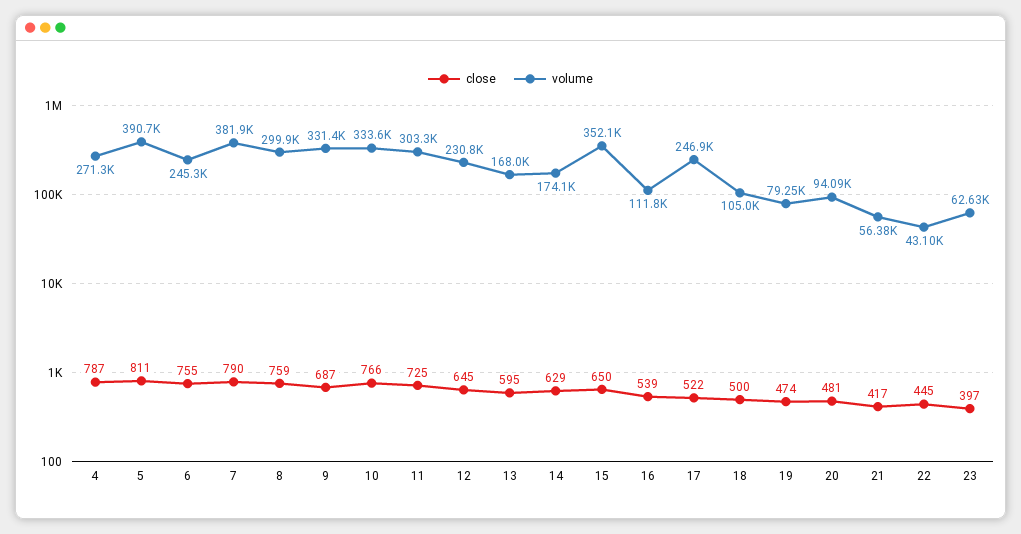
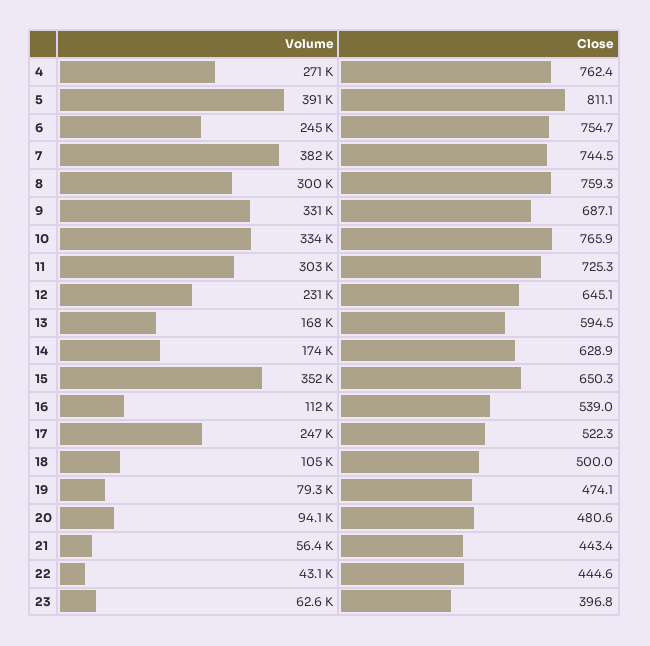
close, 4: 787 -> 762.4
close, 7: 790 -> 744.5
close, 21: 417 -> 443.4

